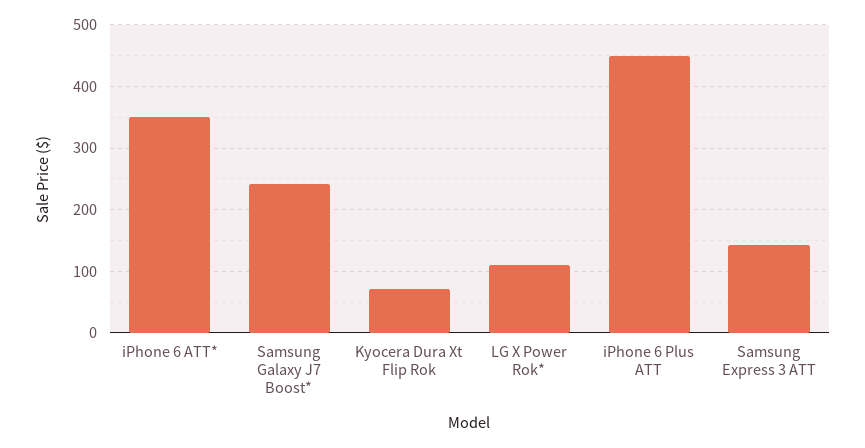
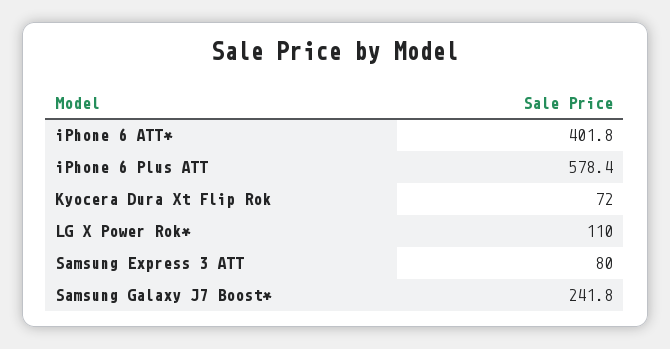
iPhone 6 ATT*: 350 -> 401.8
iPhone 6 Plus ATT: 450 -> 578.4
Samsung Express 3 ATT: 140 -> 80

